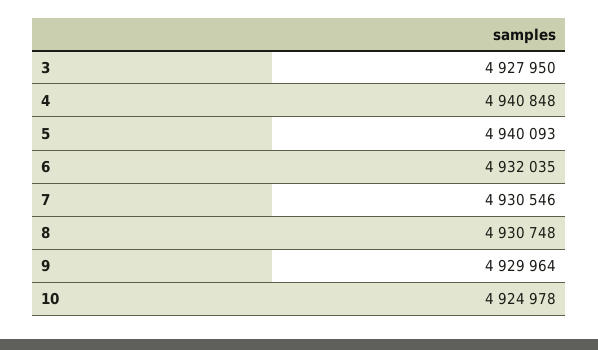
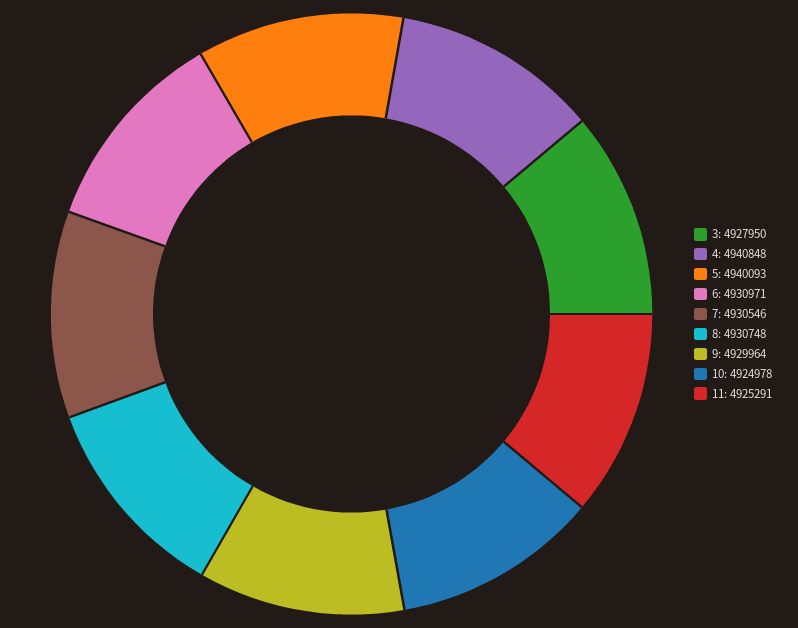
6: 4932035 -> 4930971
11: none -> 4925291

